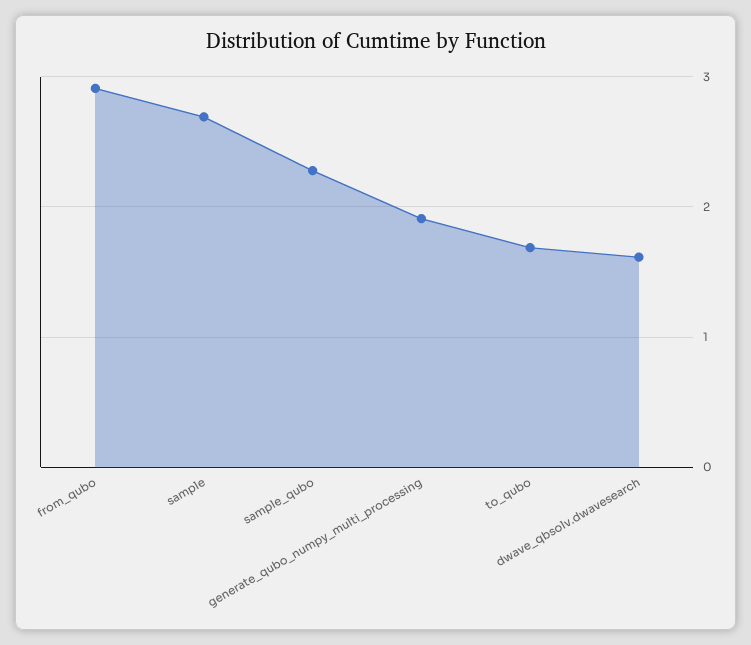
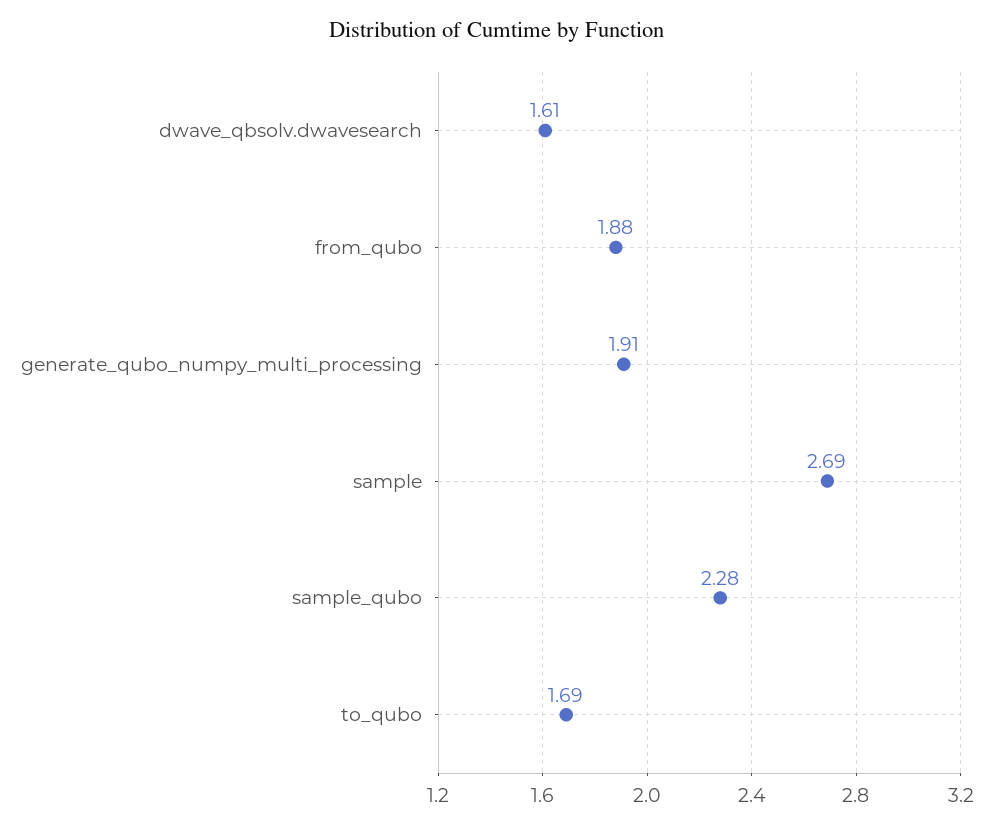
from_qubo: 2.9 -> 1.88

